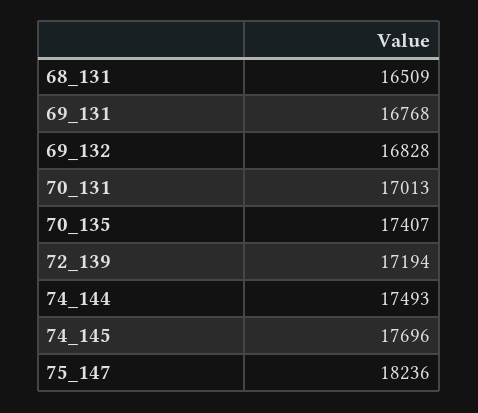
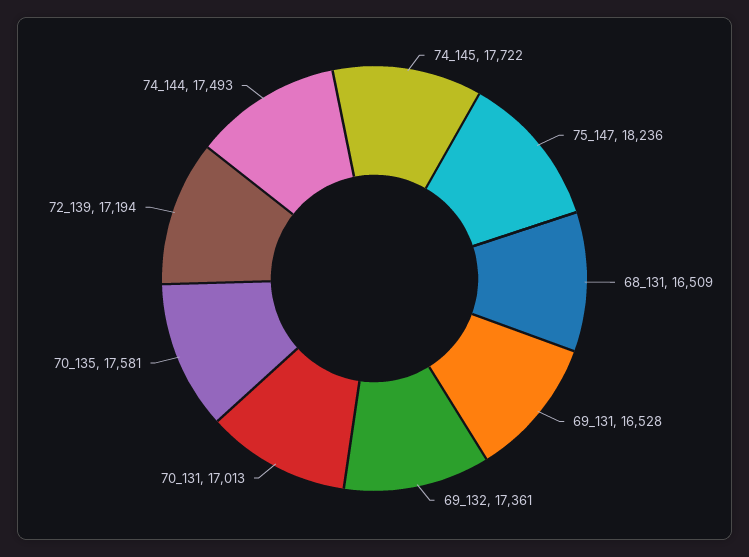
69_131: 16768 -> 16528
69_132: 16828 -> 17361
70_135: 17407 -> 17581
74_145: 17696 -> 17722

